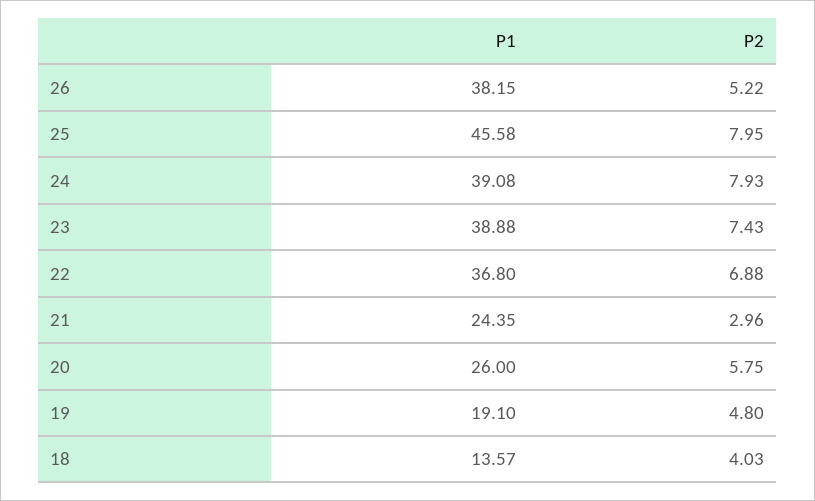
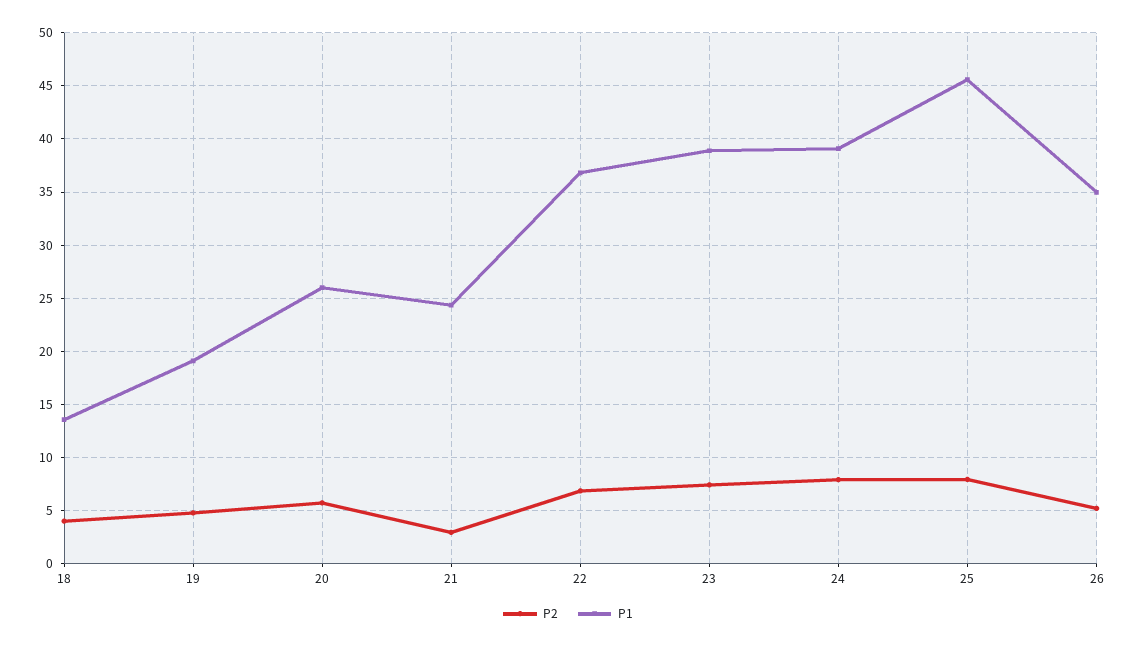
P1, 26: 38.15 -> 35

